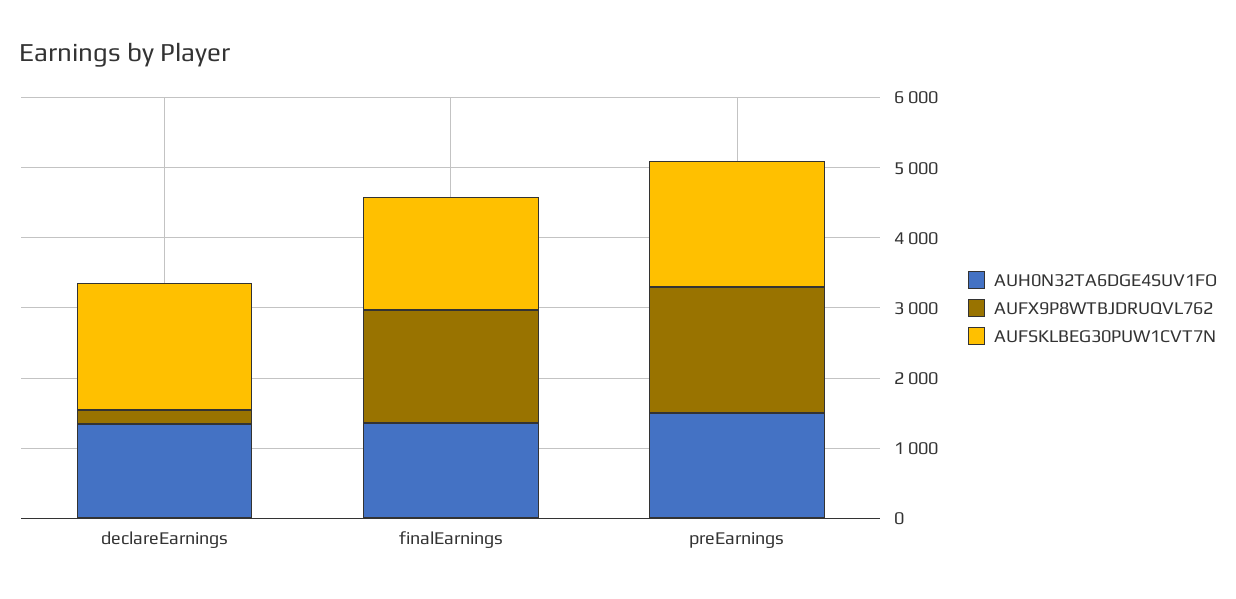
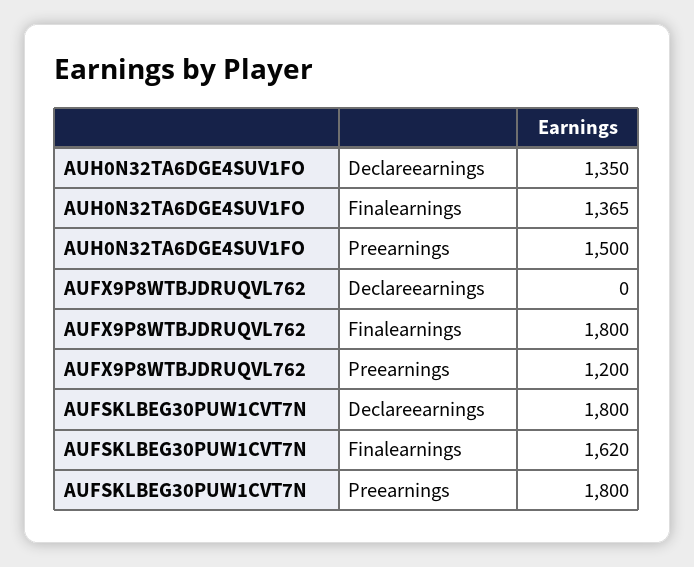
AUFX9P8WTBJDRUQVL762, declareEarnings: 200 -> 0
AUFX9P8WTBJDRUQVL762, finalEarnings: 1600 -> 1800
AUFX9P8WTBJDRUQVL762, preEarnings: 1800 -> 1200

